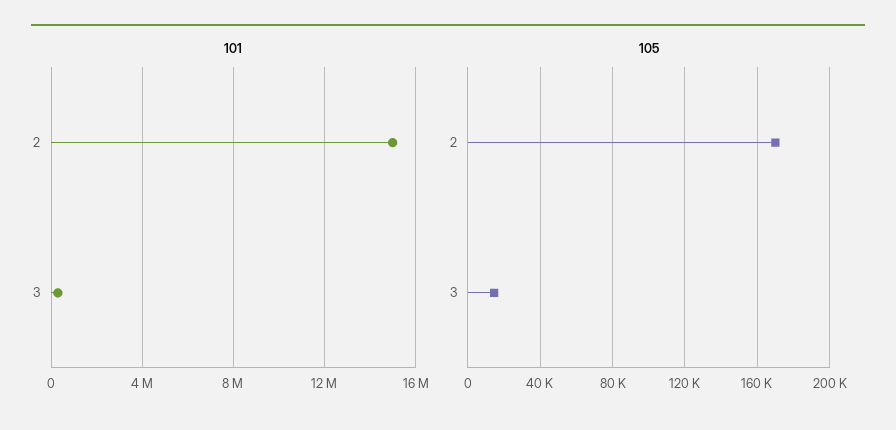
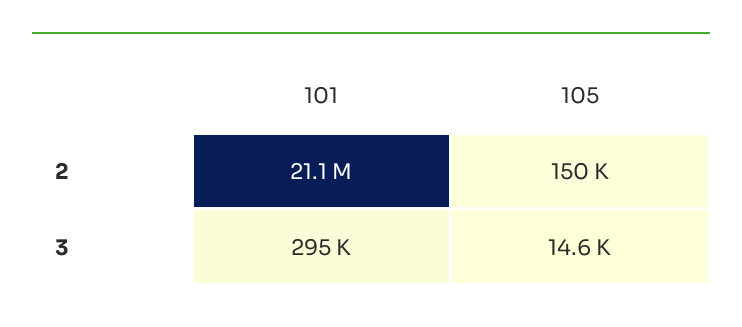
101, 2: 15000000 -> 21100000
105, 2: 170000 -> 150000

